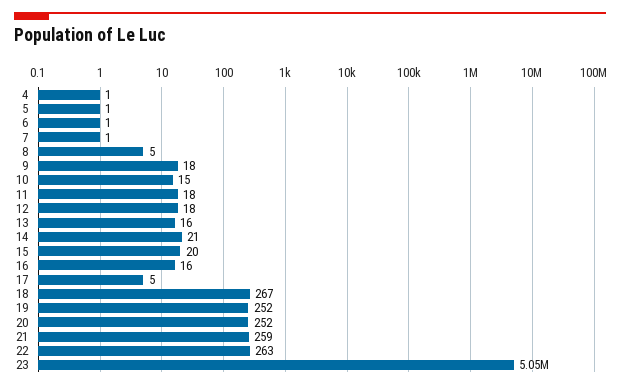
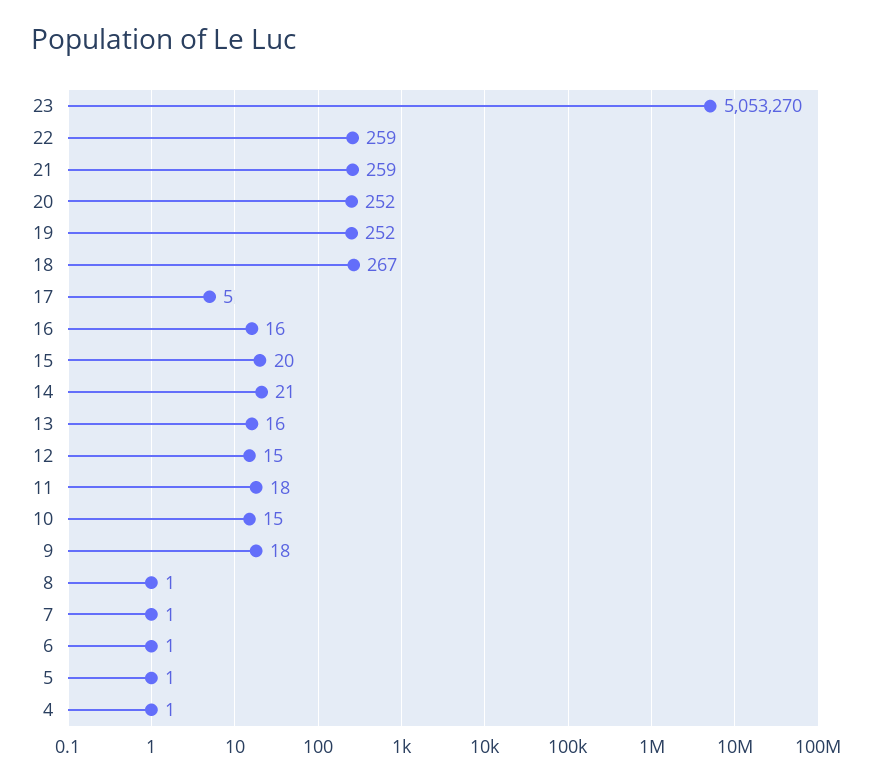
8: 5 -> 1
12: 18 -> 15
22: 263 -> 259

